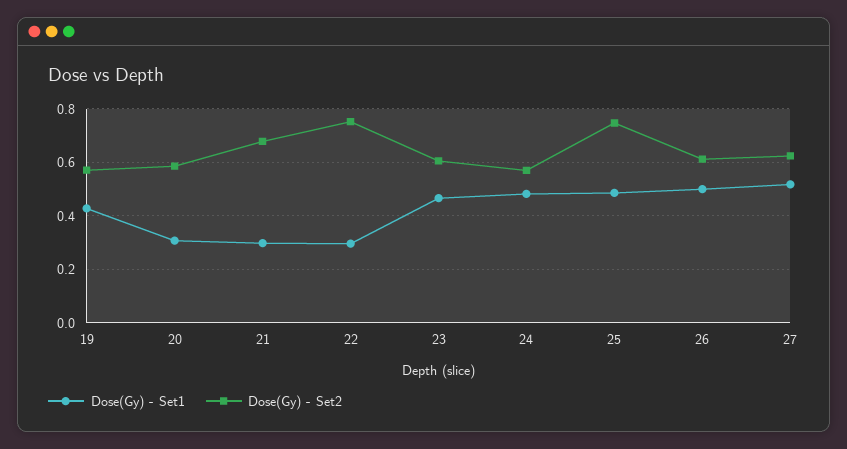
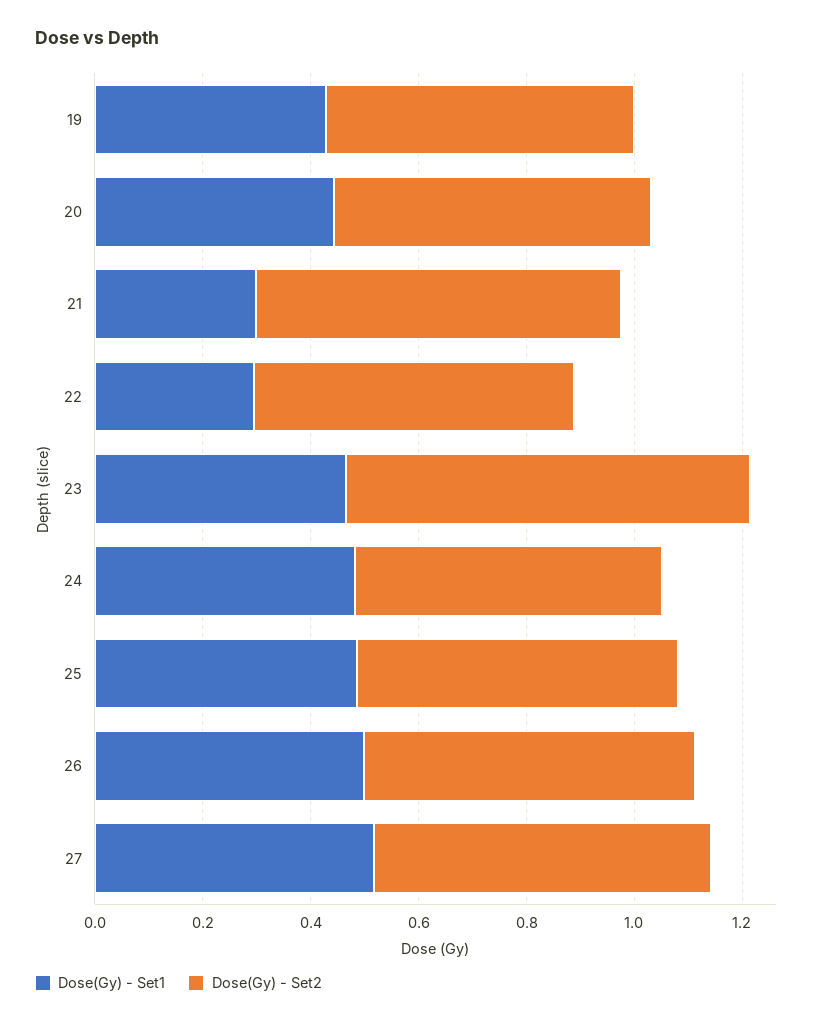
Dose(Gy) - Set1, 20: 0.3 -> 0.45
Dose(Gy) - Set2, 22: 0.75 -> 0.6
Dose(Gy) - Set2, 23: 0.6 -> 0.75
Dose(Gy) - Set2, 25: 0.75 -> 0.6

